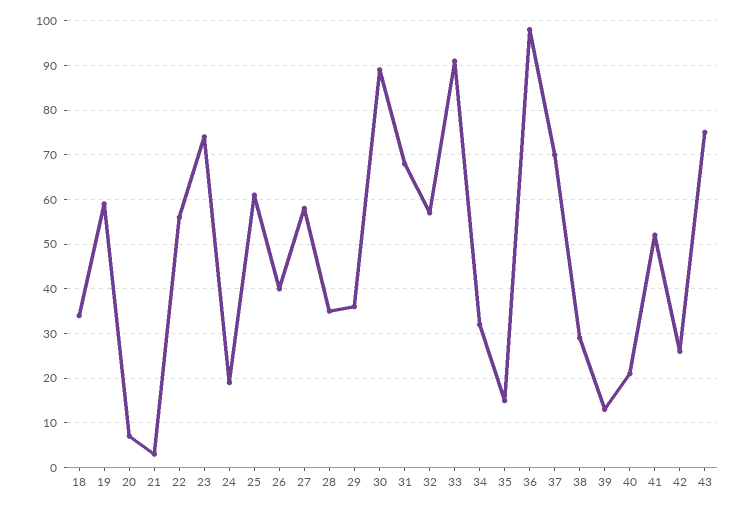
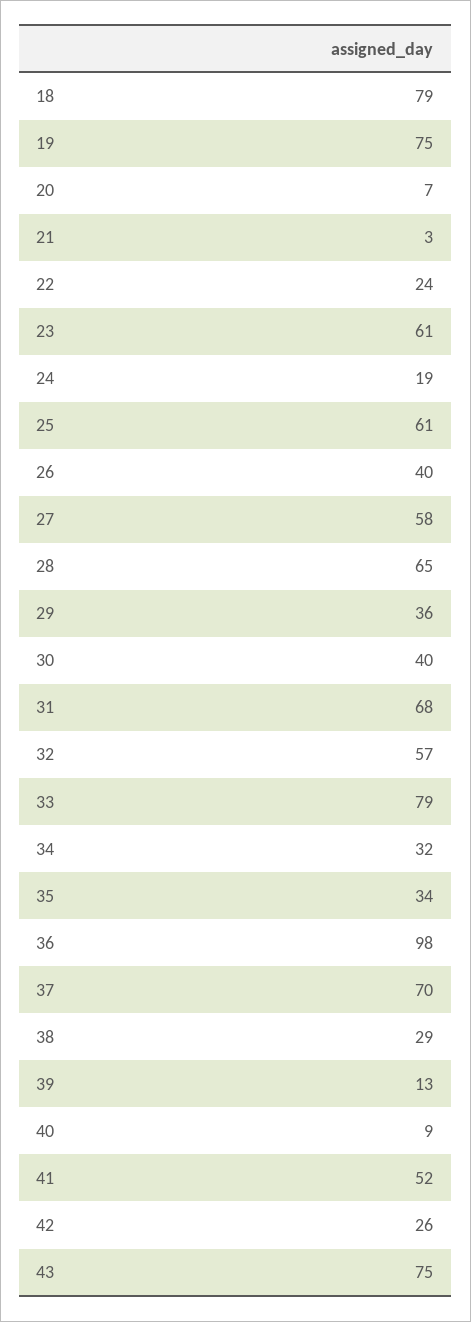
18: 35 -> 79
19: 60 -> 75
22: 55 -> 24
23: 75 -> 61
28: 35 -> 65
30: 90 -> 40
33: 90 -> 79
35: 15 -> 34
40: 20 -> 9

